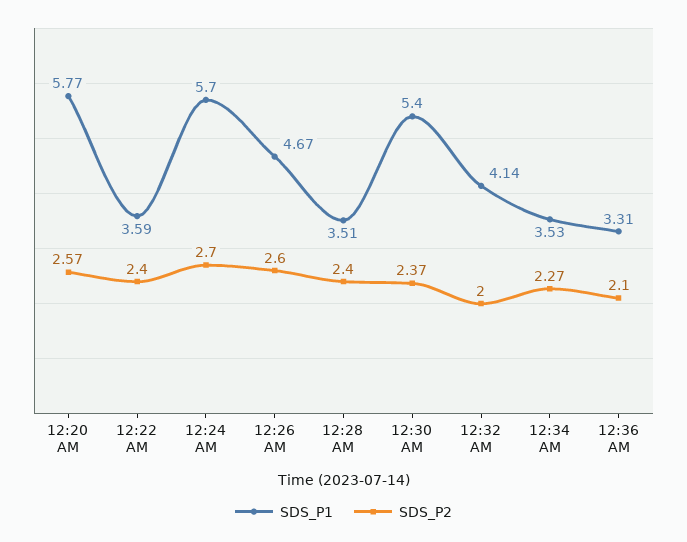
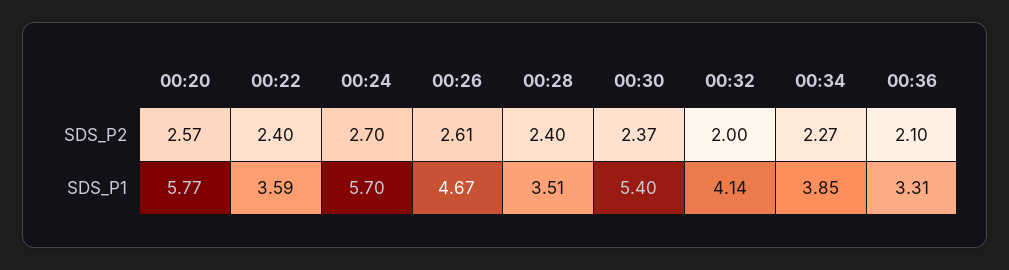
SDS_P2, 12:26 AM: 2.6 -> 2.61
SDS_P1, 12:34 AM: 3.53 -> 3.85

